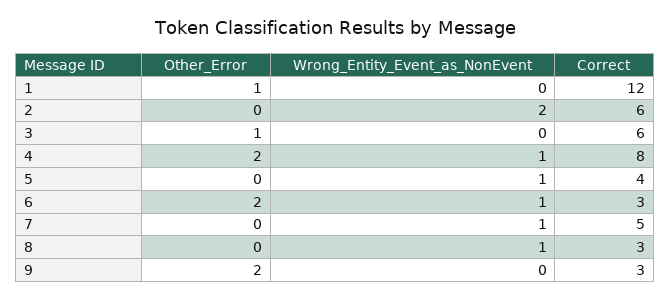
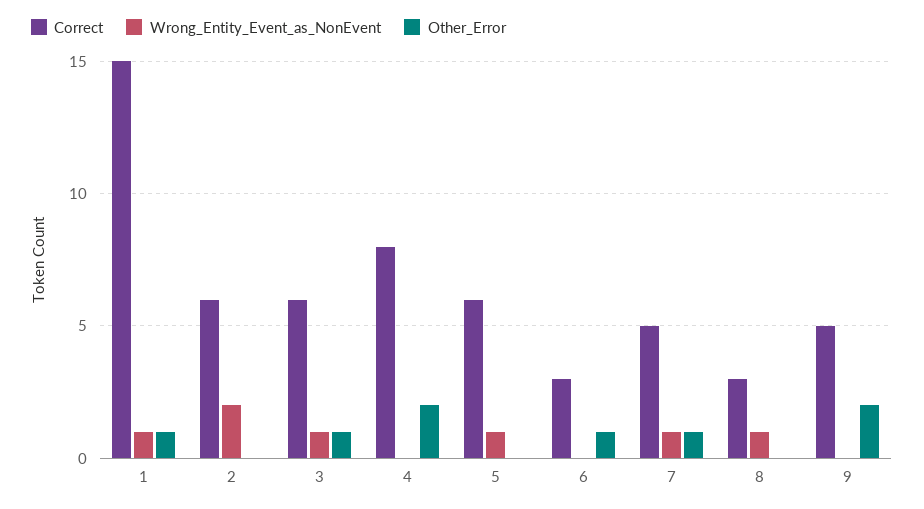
Wrong_Entity_Event_as_NonEvent, 1: 0 -> 1
Correct, 1: 12 -> 15
Wrong_Entity_Event_as_NonEvent, 3: 0 -> 1
Wrong_Entity_Event_as_NonEvent, 4: 1 -> 0
Correct, 5: 4 -> 6
Other_Error, 6: 2 -> 1
Wrong_Entity_Event_as_NonEvent, 6: 1 -> 0
Other_Error, 7: 0 -> 1
Correct, 9: 3 -> 5

